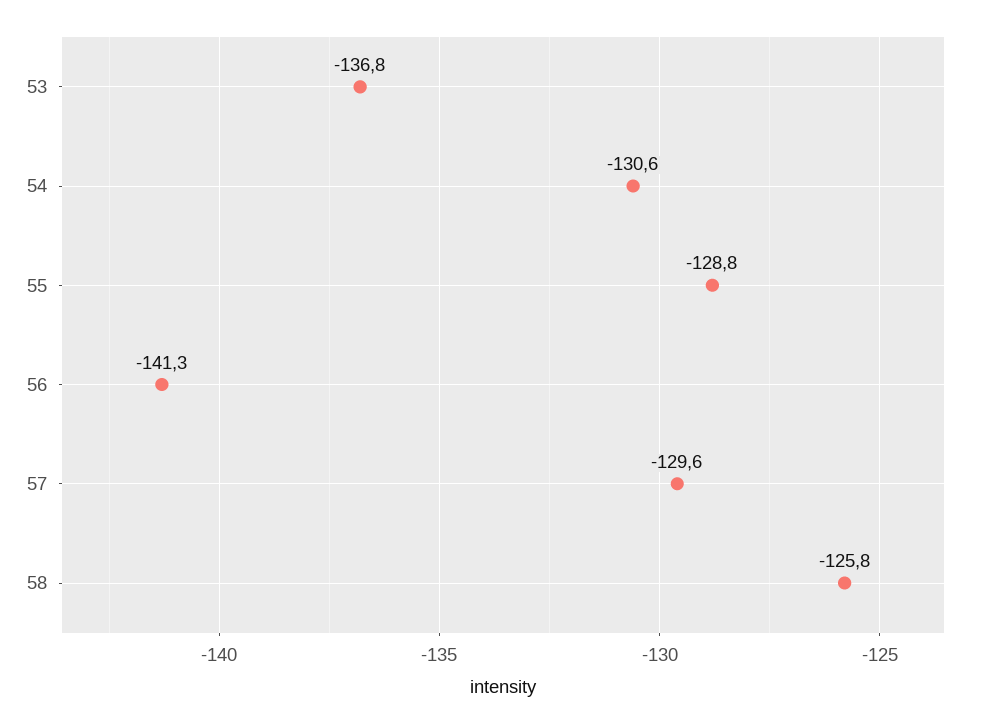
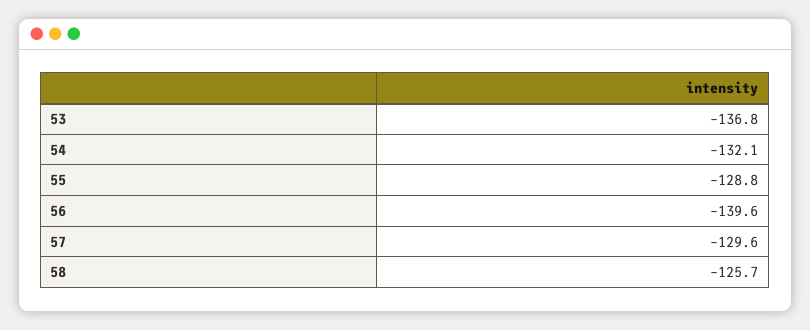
54: -130.6 -> -132.1
56: -141.3 -> -139.6
58: -125.8 -> -125.7

